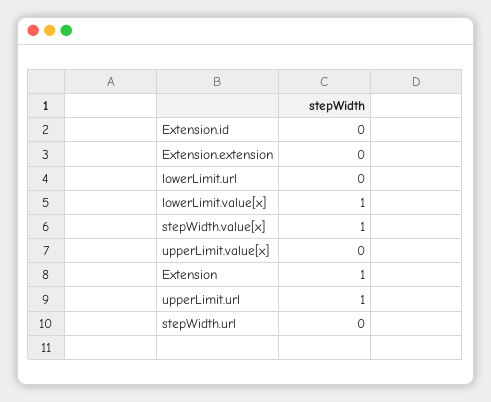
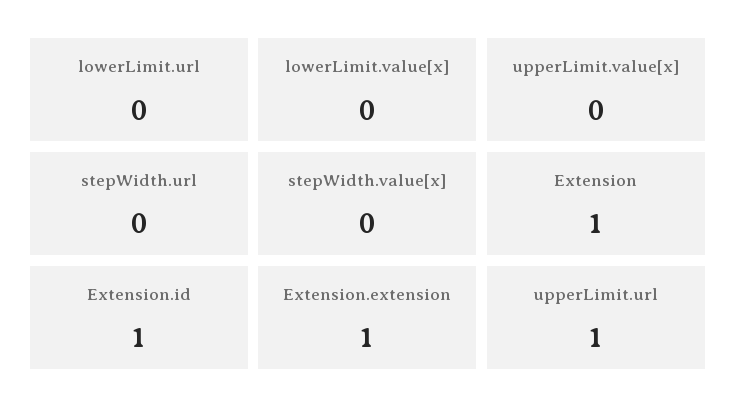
Extension.id: 0 -> 1
Extension.extension: 0 -> 1
lowerLimit.value[x]: 1 -> 0
stepWidth.value[x]: 1 -> 0

